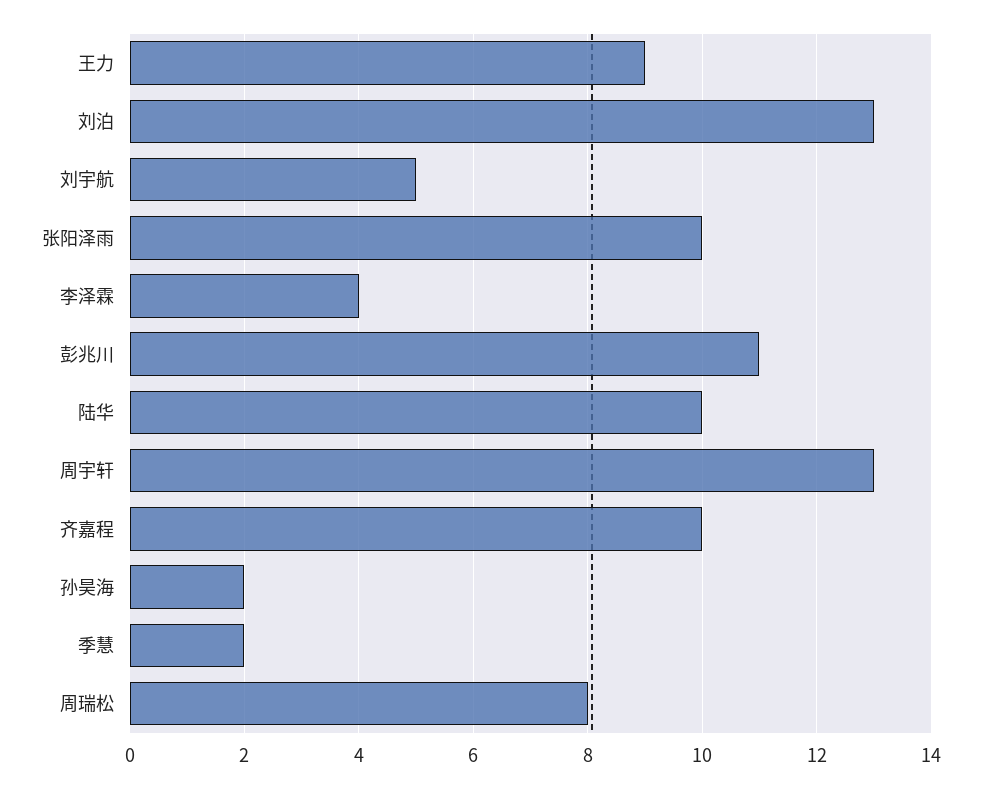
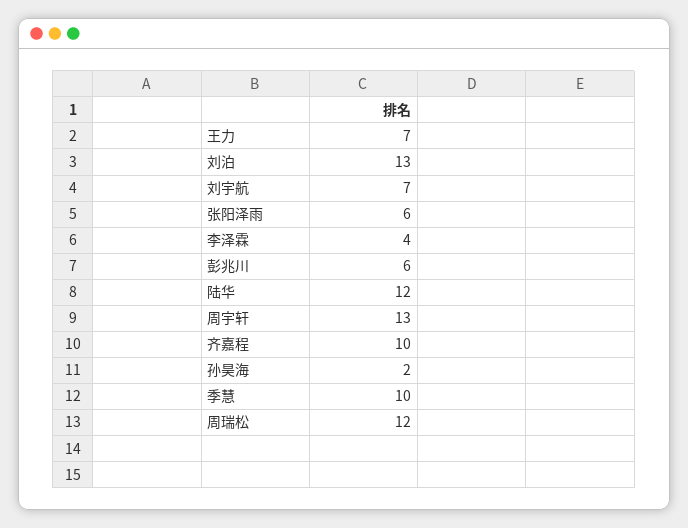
王力: 9 -> 7
刘宇航: 5 -> 7
张阳泽雨: 10 -> 6
彭兆川: 11 -> 6
陆华: 10 -> 12
季慧: 2 -> 10
周瑞松: 8 -> 12

